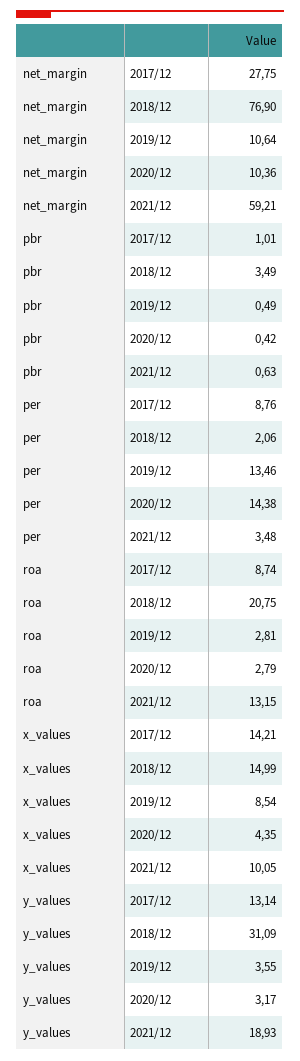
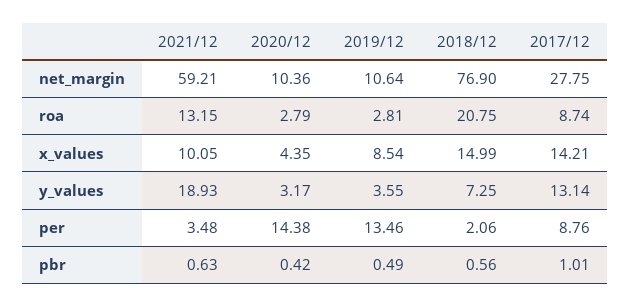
pbr, 2018/12: 3.49 -> 0.56
y_values, 2018/12: 31.09 -> 7.25

